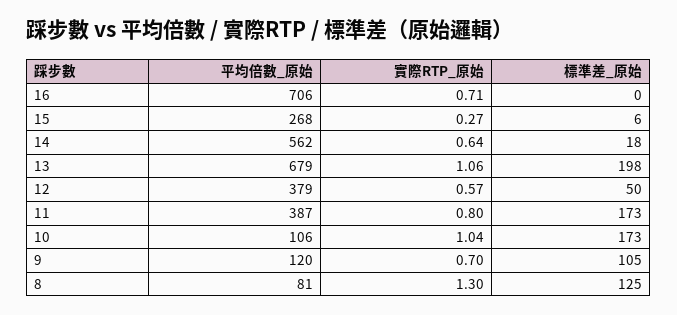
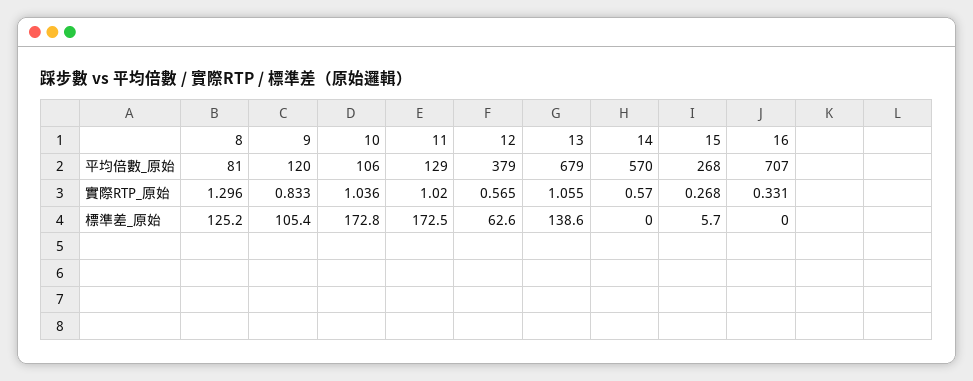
平均倍數_原始, 16: 706 -> 707
實際RTP_原始, 16: 0.71 -> 0.331
平均倍數_原始, 14: 562 -> 570
實際RTP_原始, 14: 0.64 -> 0.57
標準差_原始, 14: 18 -> 0
標準差_原始, 13: 198 -> 138.6
標準差_原始, 12: 50 -> 62.6
平均倍數_原始, 11: 387 -> 129
實際RTP_原始, 11: 0.8 -> 1.02
實際RTP_原始, 9: 0.7 -> 0.833

